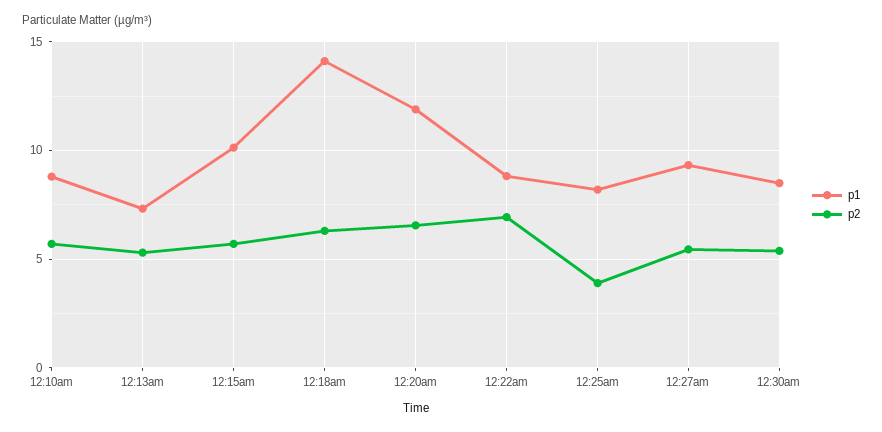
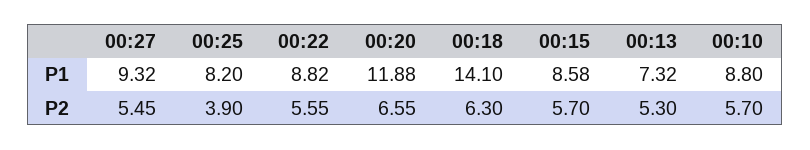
p1, 12:15am: 10 -> 8.58
p2, 12:22am: 7 -> 5.55
p1, 12:30am: 8.5 -> none
p2, 12:30am: 5.5 -> none

